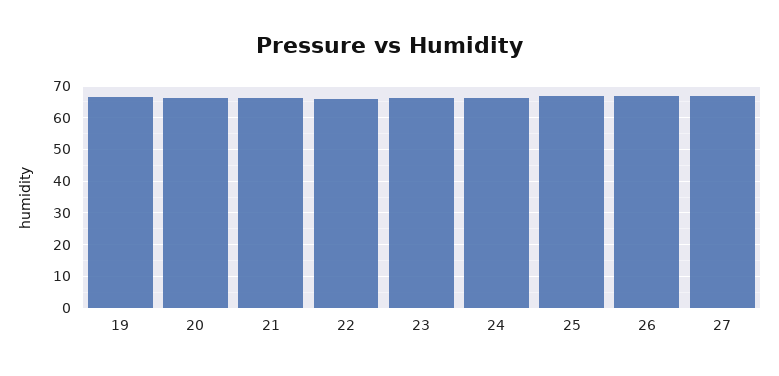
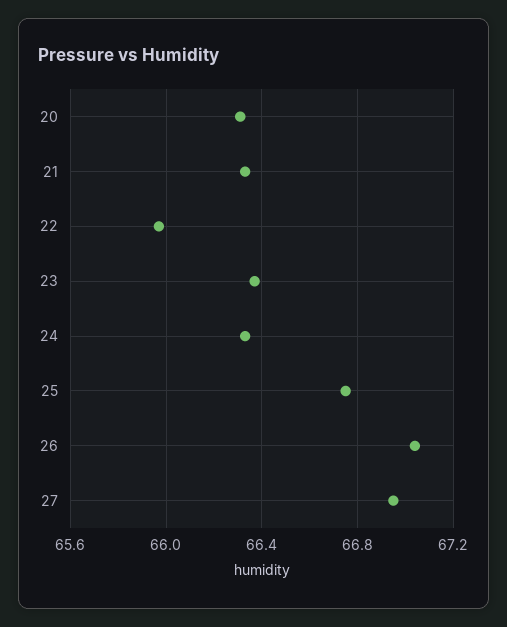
19: 66 -> none

